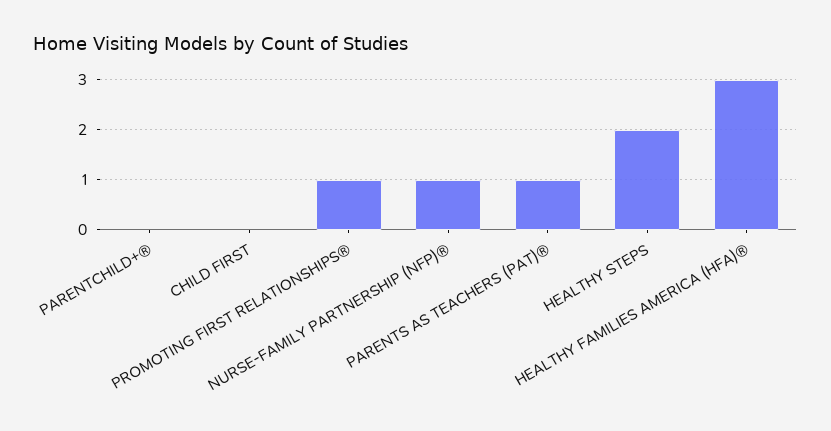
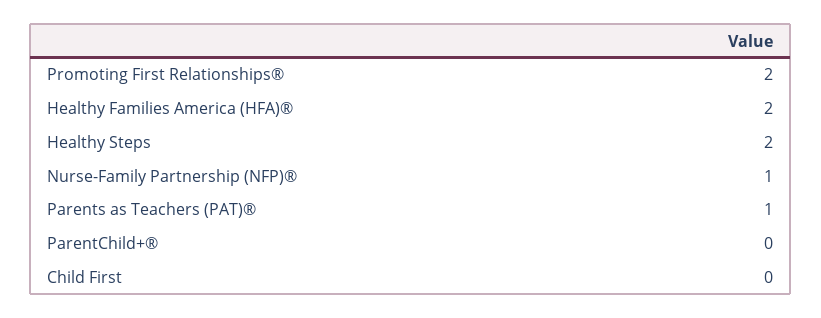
PROMOTING FIRST RELATIONSHIPS®: 1 -> 2
HEALTHY FAMILIES AMERICA (HFA)®: 3 -> 2

